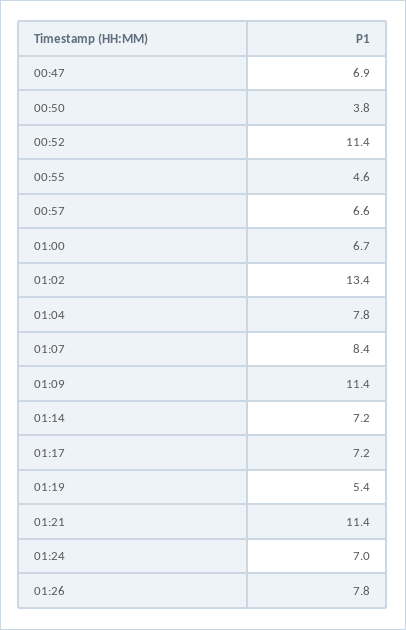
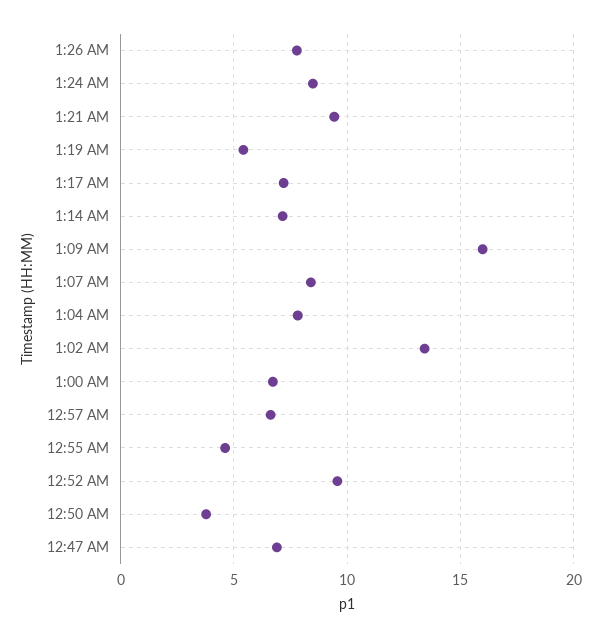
00:52: 11.4 -> 9.5
01:09: 11.4 -> 16
01:21: 11.4 -> 9.5
01:24: 7 -> 8.5

